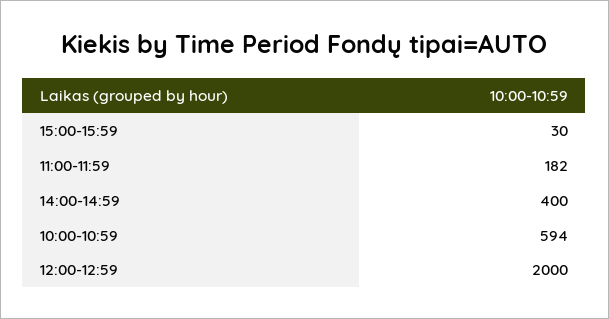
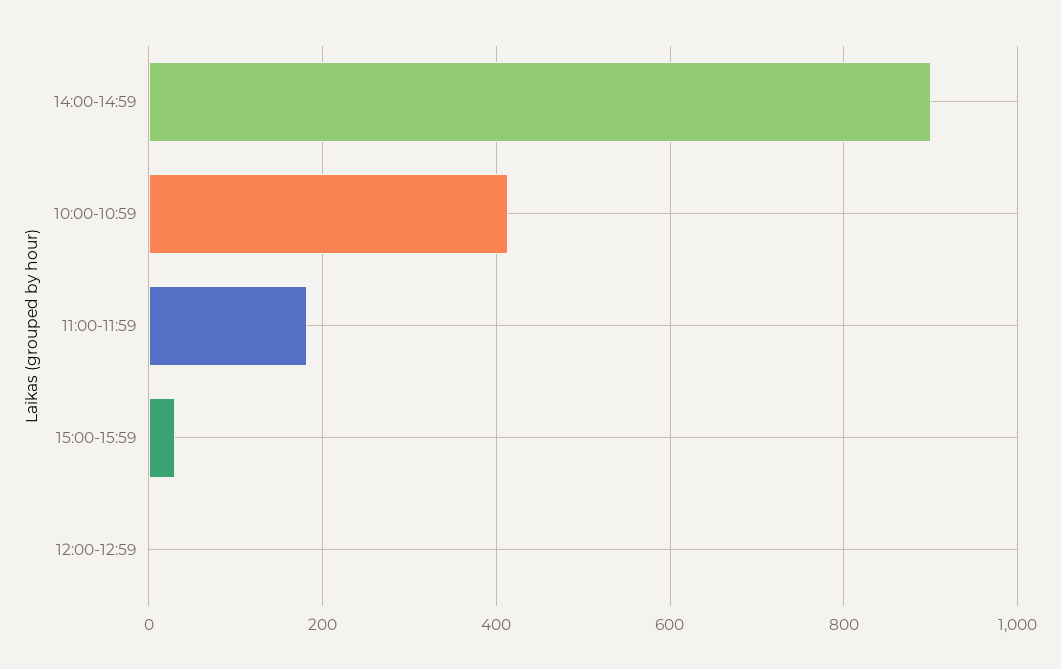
14:00-14:59: 400 -> 900
10:00-10:59: 594 -> 420
12:00-12:59: 2000 -> 0

